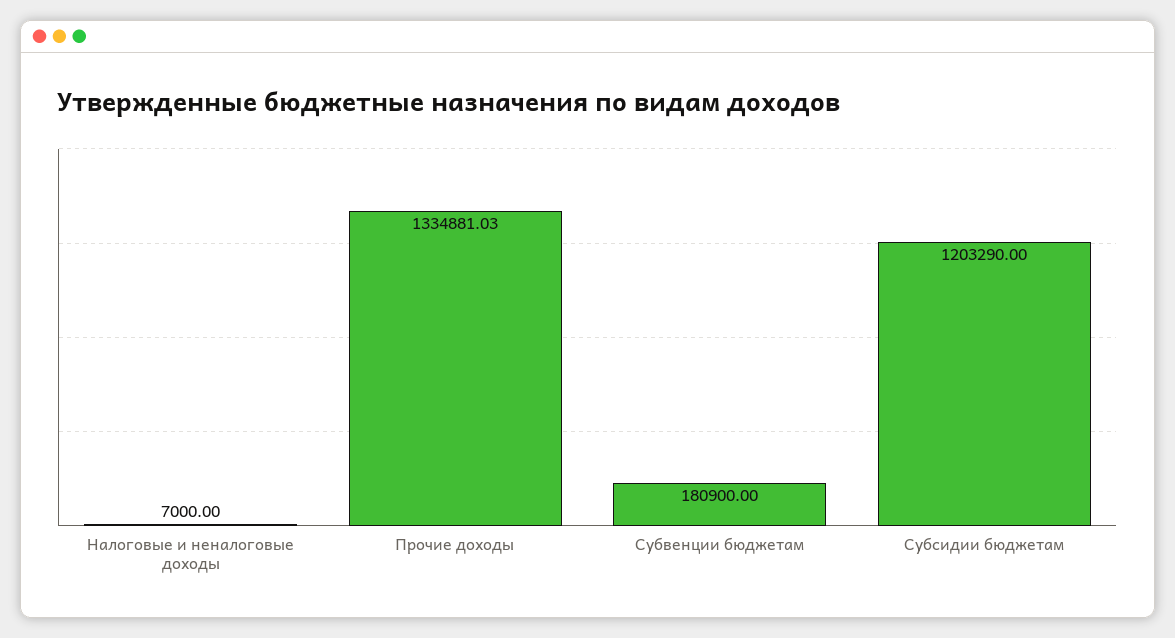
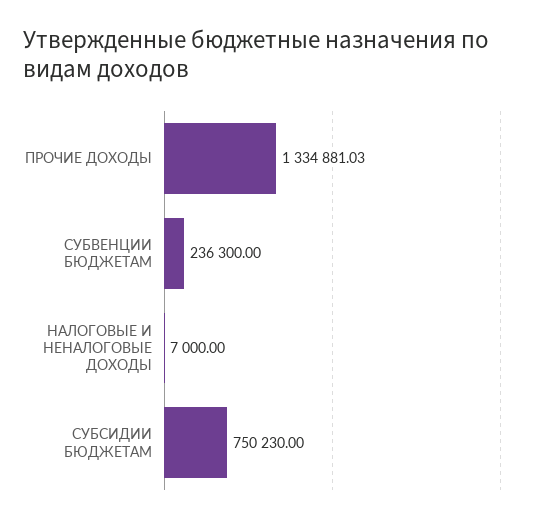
Субвенции бюджетам: 180900 -> 236300
Субсидии бюджетам: 1203290 -> 750230

